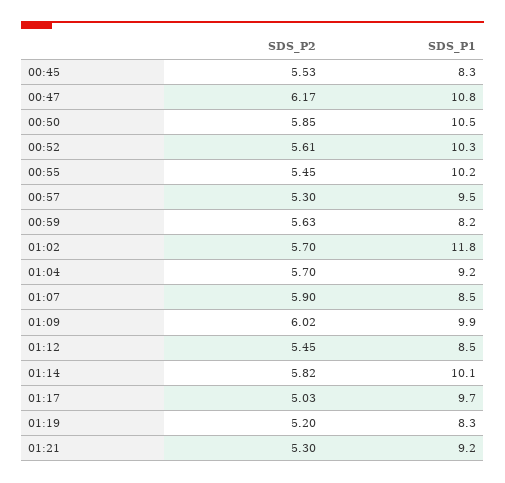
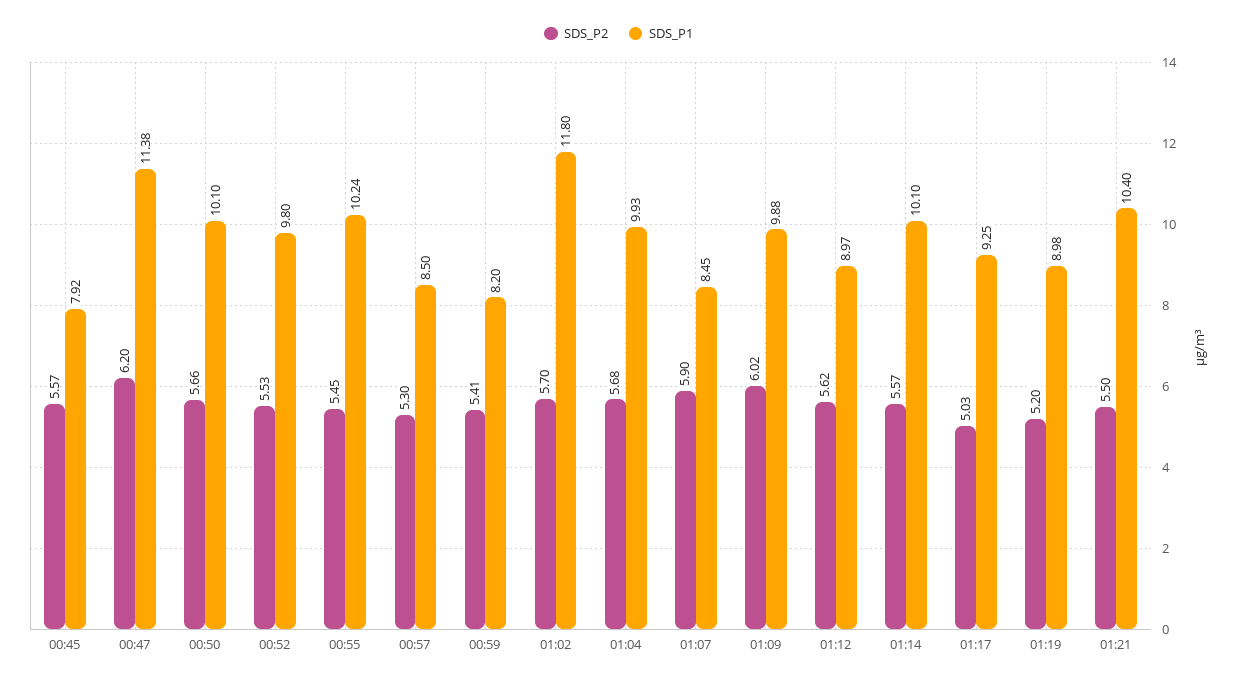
SDS_P2, 00:45: 5.53 -> 5.57
SDS_P1, 00:45: 8.3 -> 7.92
SDS_P2, 00:47: 6.17 -> 6.2
SDS_P1, 00:47: 10.8 -> 11.38
SDS_P2, 00:50: 5.85 -> 5.66
SDS_P1, 00:50: 10.5 -> 10.1
SDS_P2, 00:52: 5.61 -> 5.53
SDS_P1, 00:52: 10.3 -> 9.8
SDS_P1, 00:57: 9.5 -> 8.5
SDS_P2, 00:59: 5.63 -> 5.41
SDS_P2, 01:04: 5.7 -> 5.68
SDS_P1, 01:04: 9.2 -> 9.93
SDS_P2, 01:12: 5.45 -> 5.62
SDS_P1, 01:12: 8.5 -> 8.97
SDS_P2, 01:14: 5.82 -> 5.57
SDS_P1, 01:17: 9.7 -> 9.25
SDS_P1, 01:19: 8.3 -> 8.98
SDS_P2, 01:21: 5.3 -> 5.5
SDS_P1, 01:21: 9.2 -> 10.4

